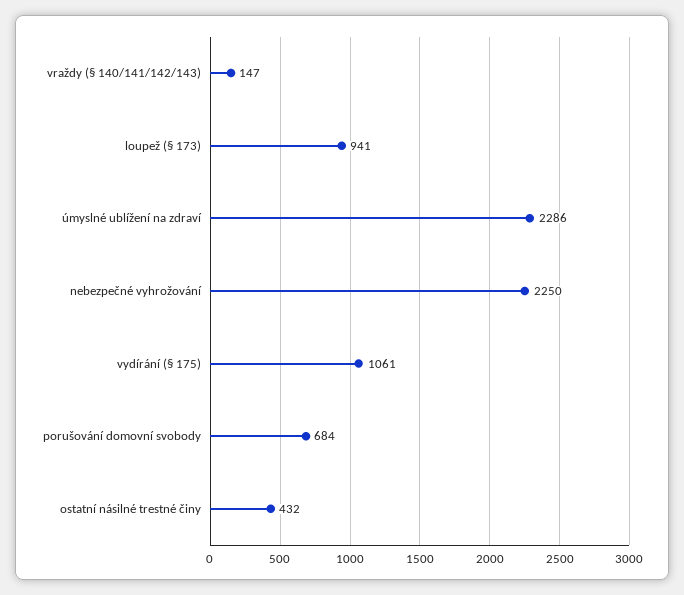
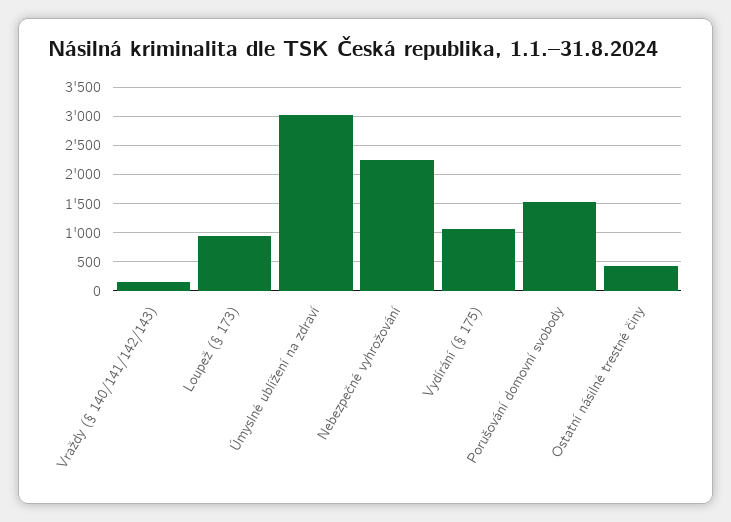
úmyslné ublížení na zdraví: 2286 -> 3000
porušování domovní svobody: 684 -> 1500

